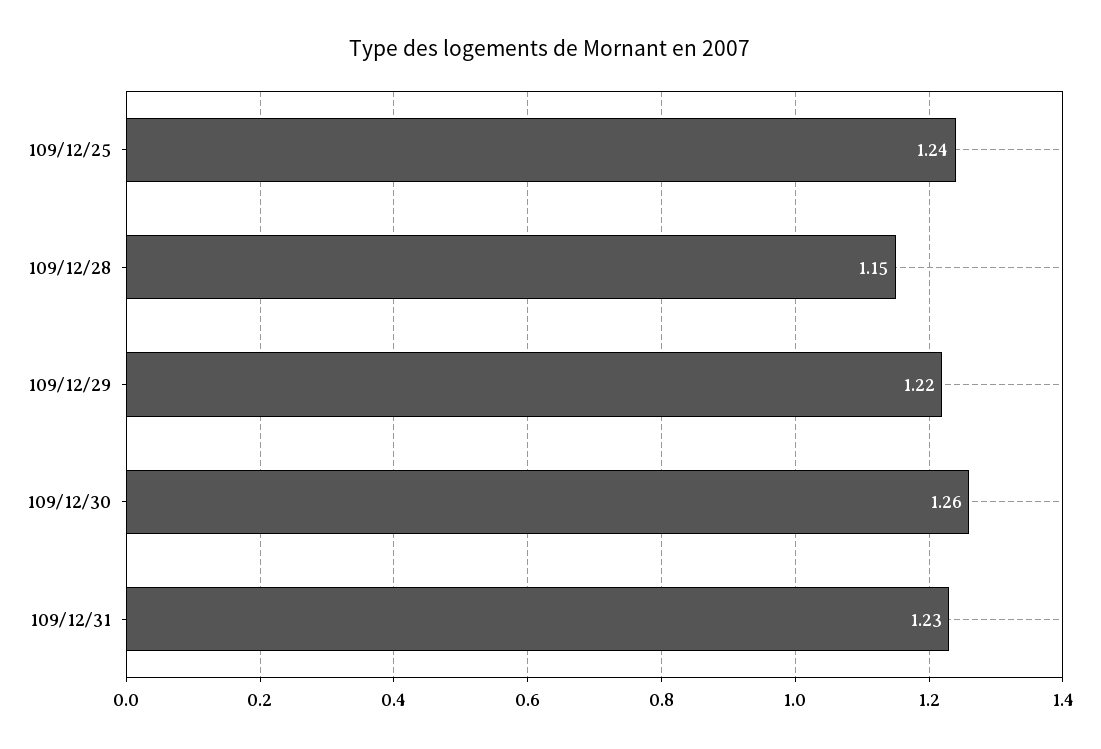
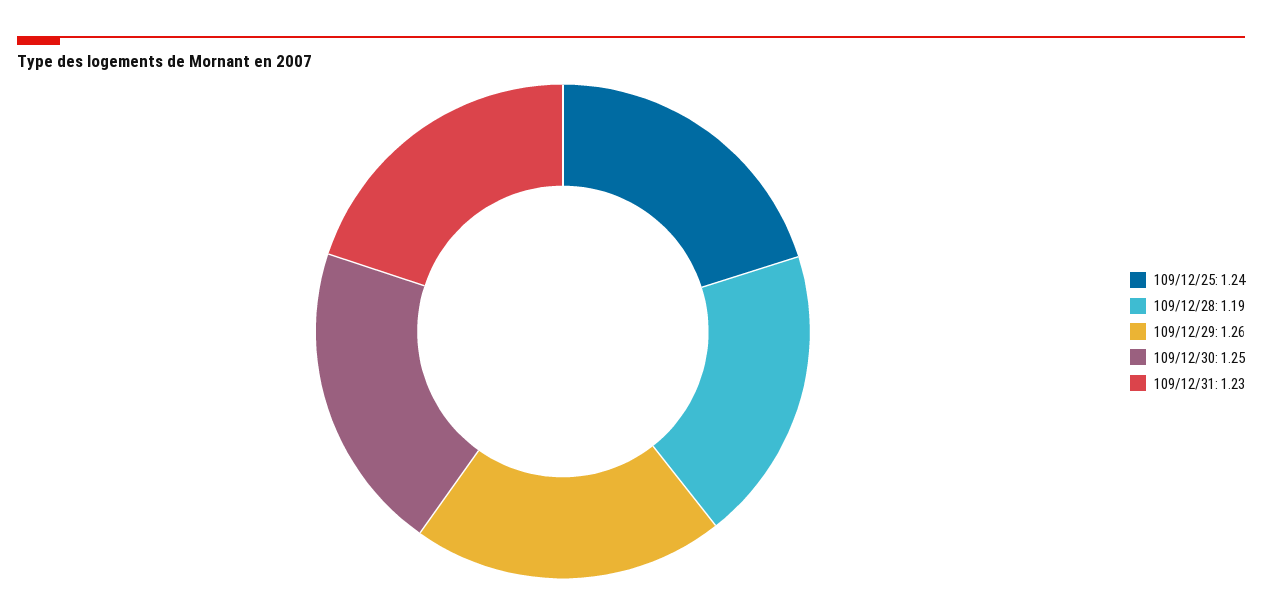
109/12/28: 1.15 -> 1.19
109/12/29: 1.22 -> 1.26
109/12/30: 1.26 -> 1.25

